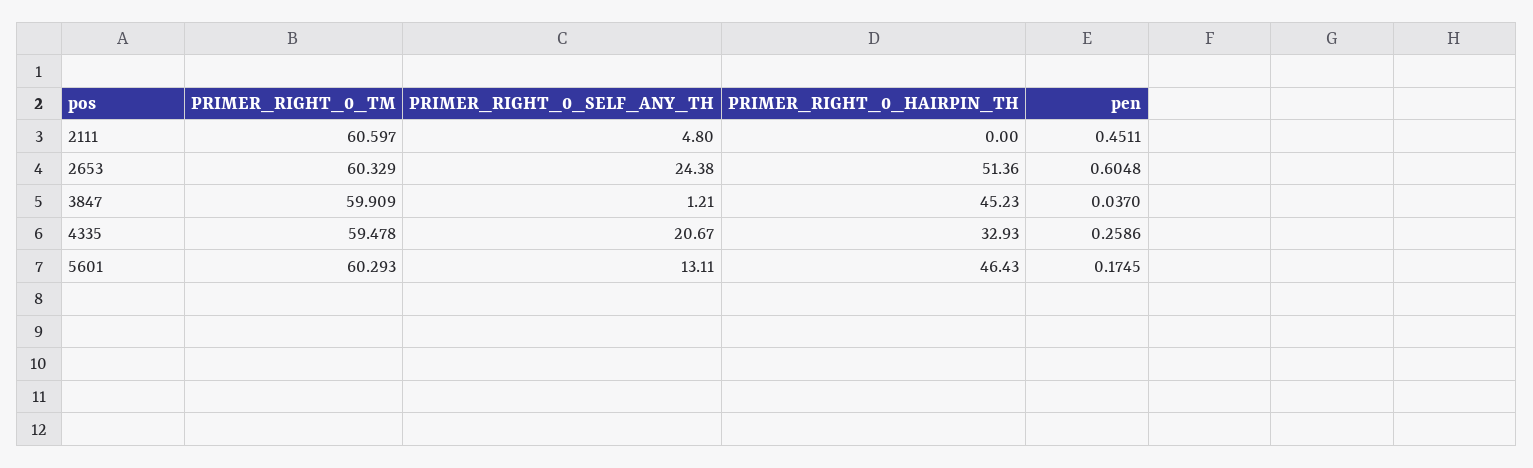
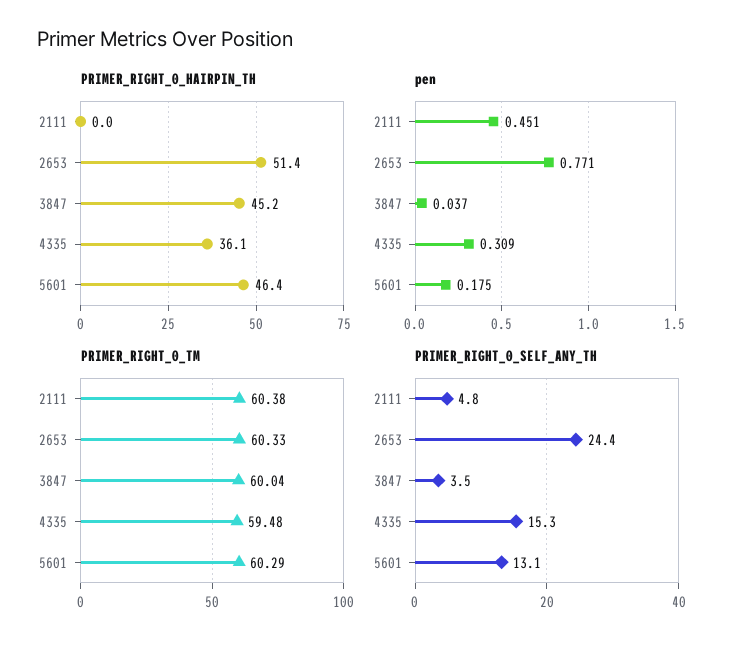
PRIMER_RIGHT_0_TM, 2111: 60.597 -> 60.38
pen, 2653: 0.6048 -> 0.771
PRIMER_RIGHT_0_TM, 3847: 59.909 -> 60.04
PRIMER_RIGHT_0_SELF_ANY_TH, 3847: 1.21 -> 3.5
PRIMER_RIGHT_0_SELF_ANY_TH, 4335: 20.67 -> 15.3
PRIMER_RIGHT_0_HAIRPIN_TH, 4335: 32.93 -> 36.1
pen, 4335: 0.2586 -> 0.309

